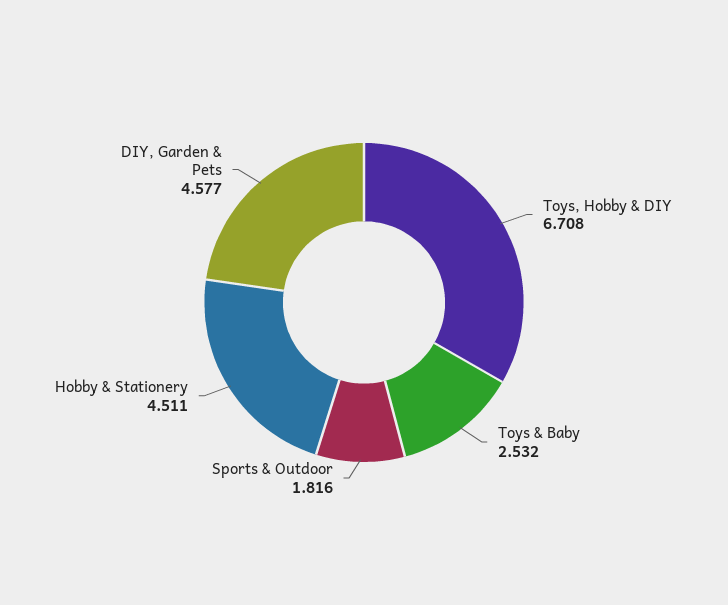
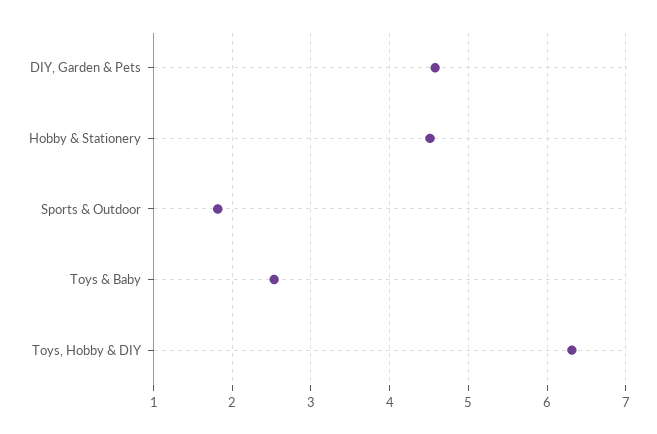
Toys, Hobby & DIY: 6.708 -> 6.3

